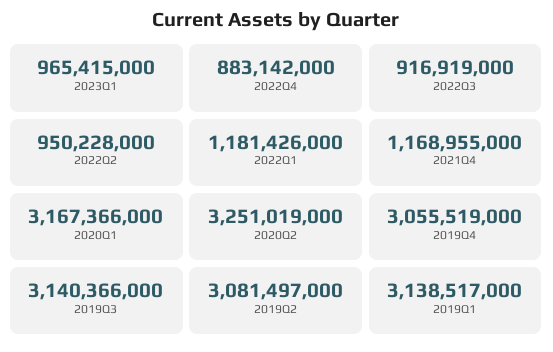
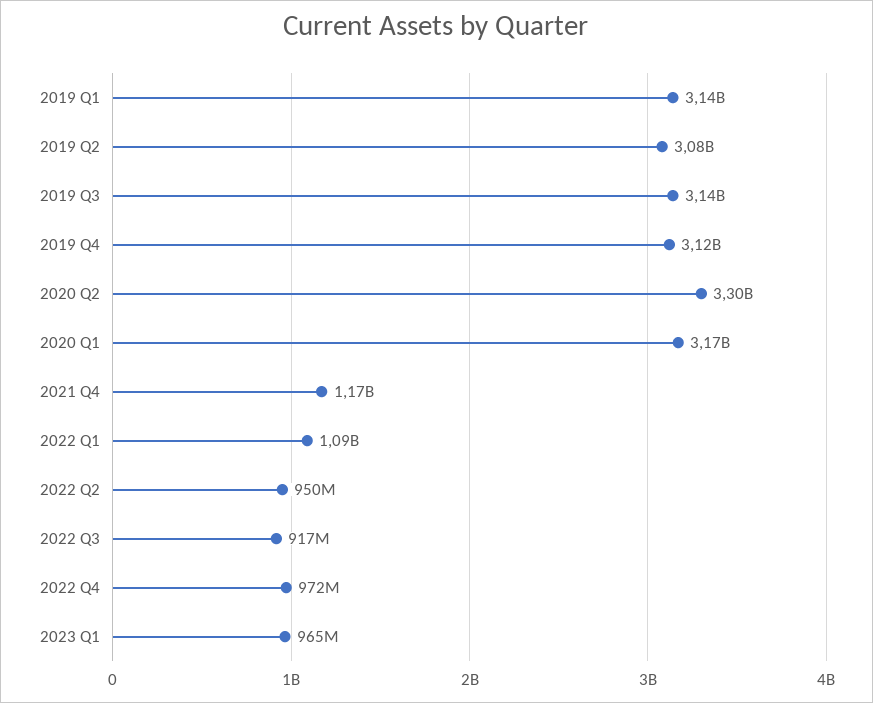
2022Q4: 883142000 -> 972000000
2022Q1: 1181426000 -> 1090000000
2020Q2: 3251019000 -> 3300000000
2019Q4: 3055519000 -> 3120000000

